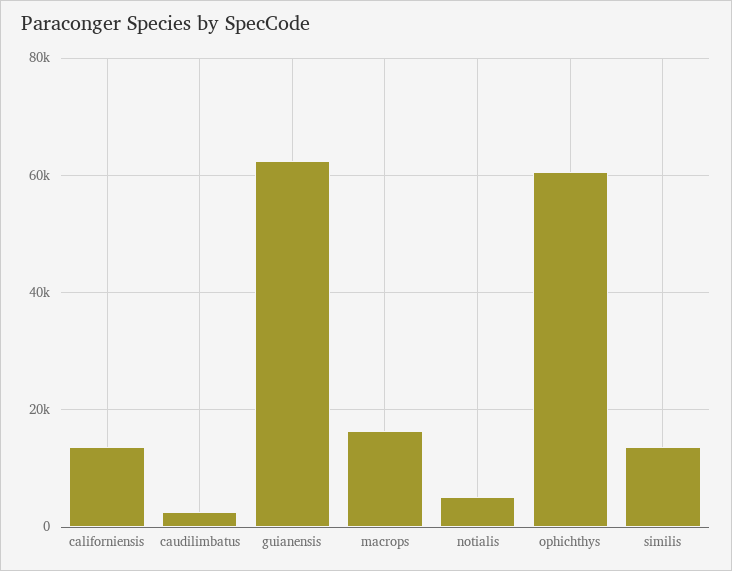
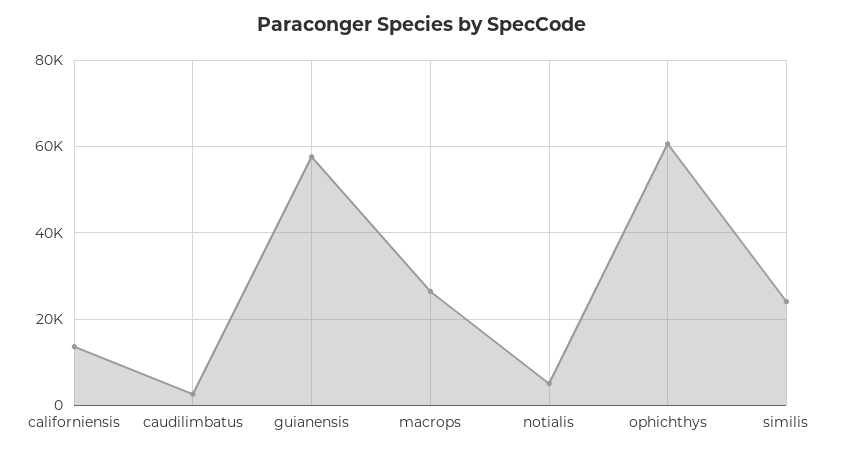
guianensis: 62000 -> 58000
macrops: 16000 -> 26000
similis: 14000 -> 24000

